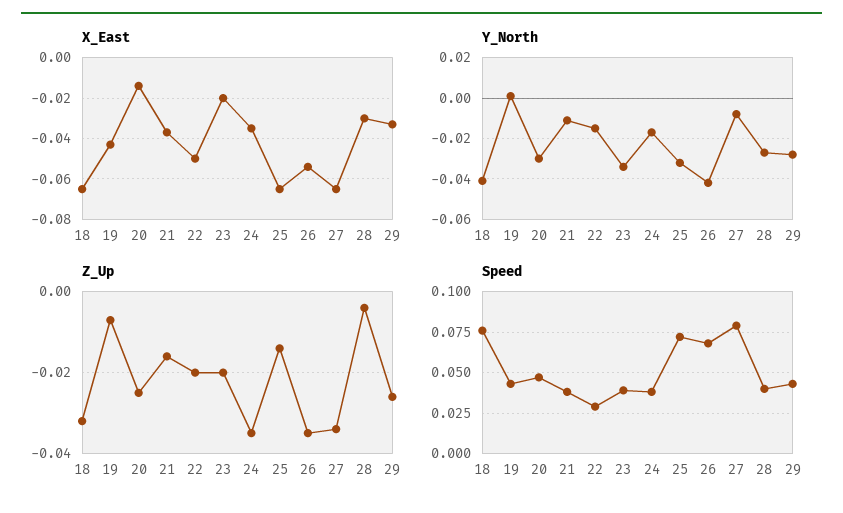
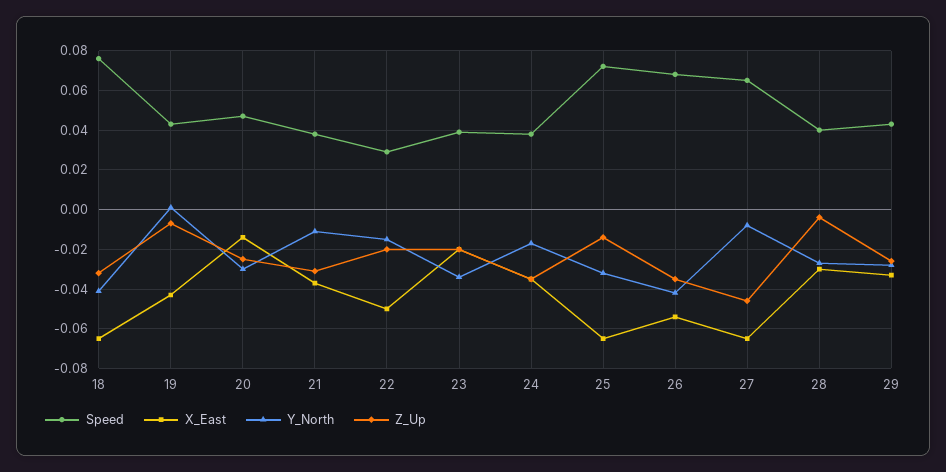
Z_Up, 21: -0.015 -> -0.03
Z_Up, 27: -0.035 -> -0.045
Speed, 27: 0.08 -> 0.065

